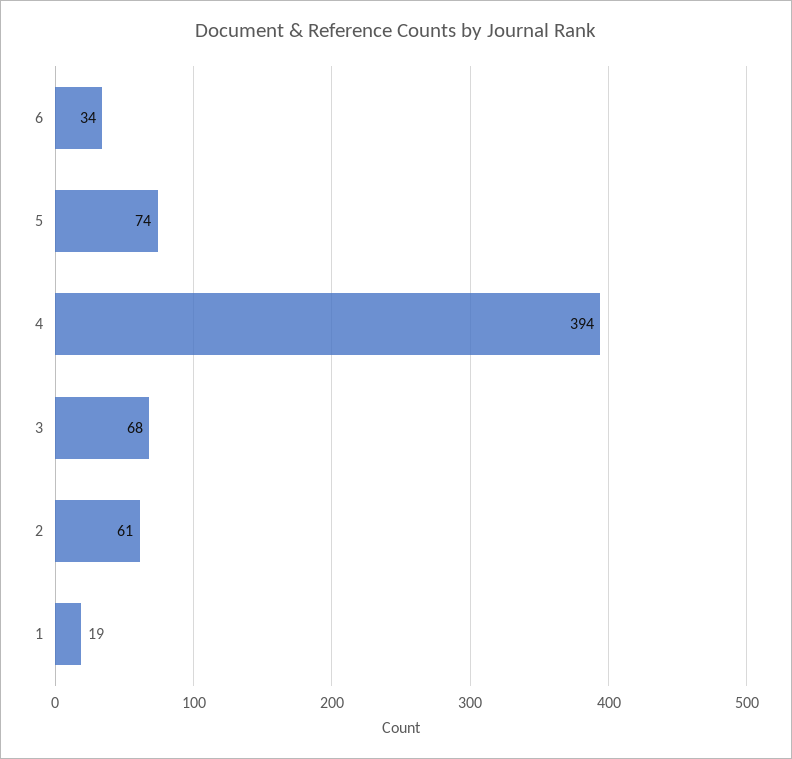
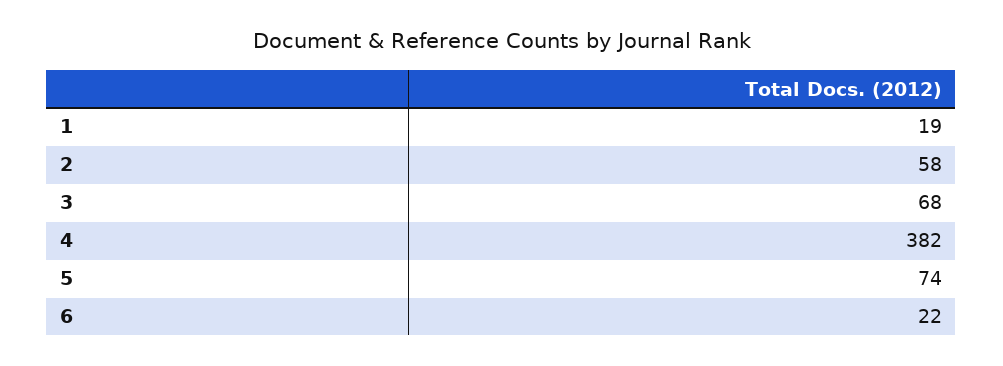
6: 34 -> 22
4: 394 -> 382
2: 61 -> 58

